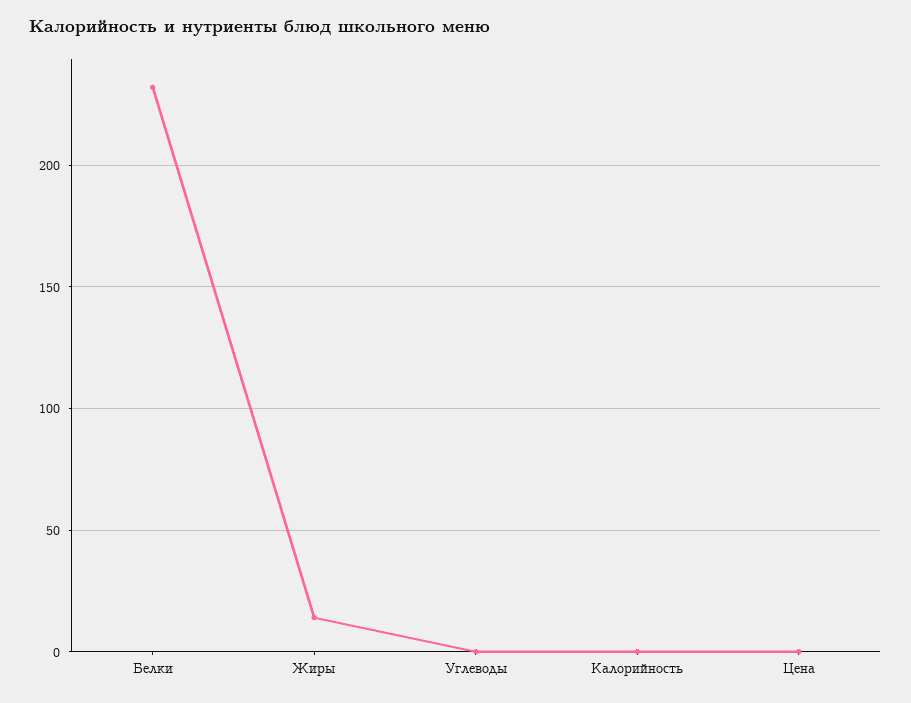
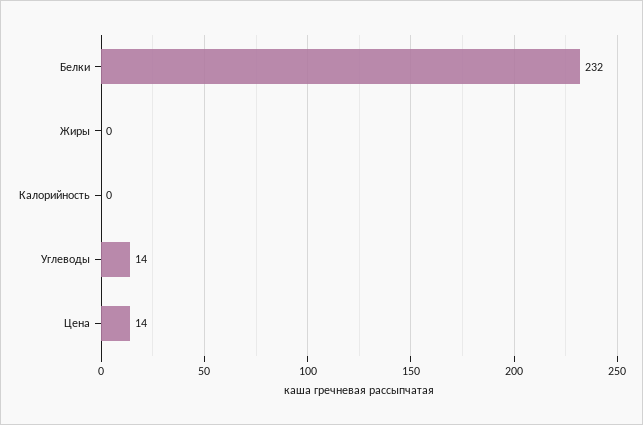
Жиры: 15 -> 0
Углеводы: 0 -> 14
Цена: 0 -> 14

